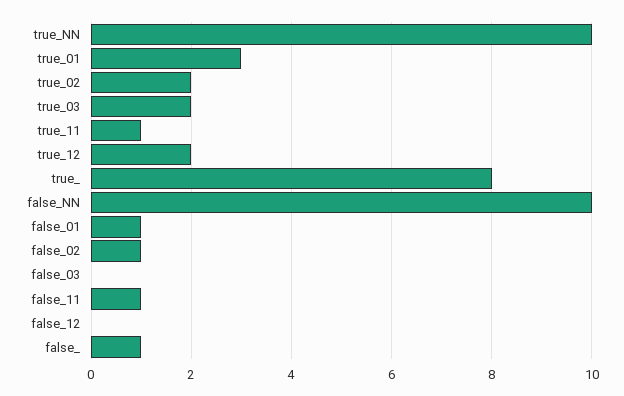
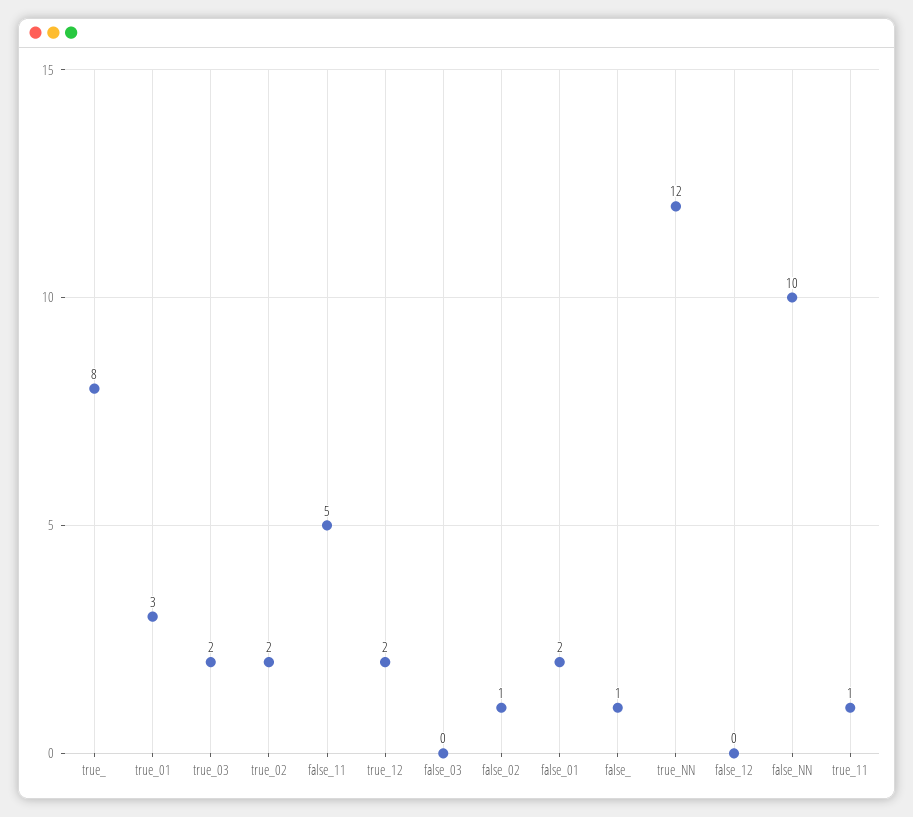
true_NN: 10 -> 12
false_01: 1 -> 2
false_11: 1 -> 5

